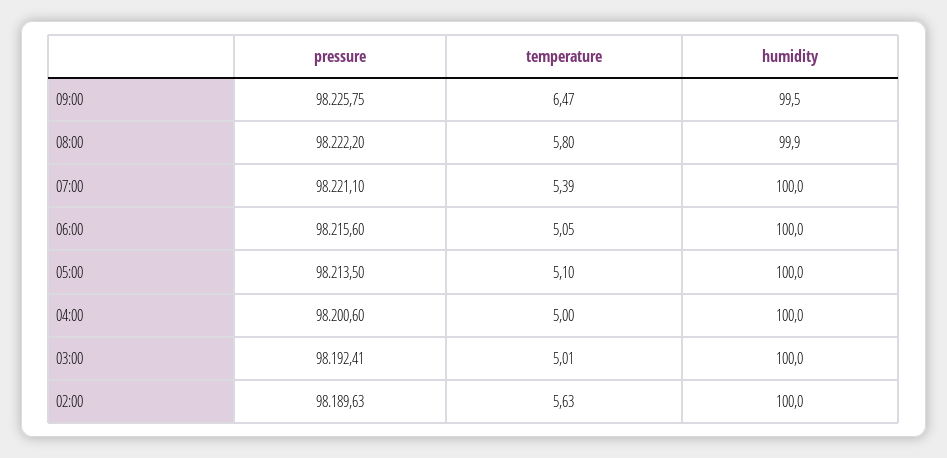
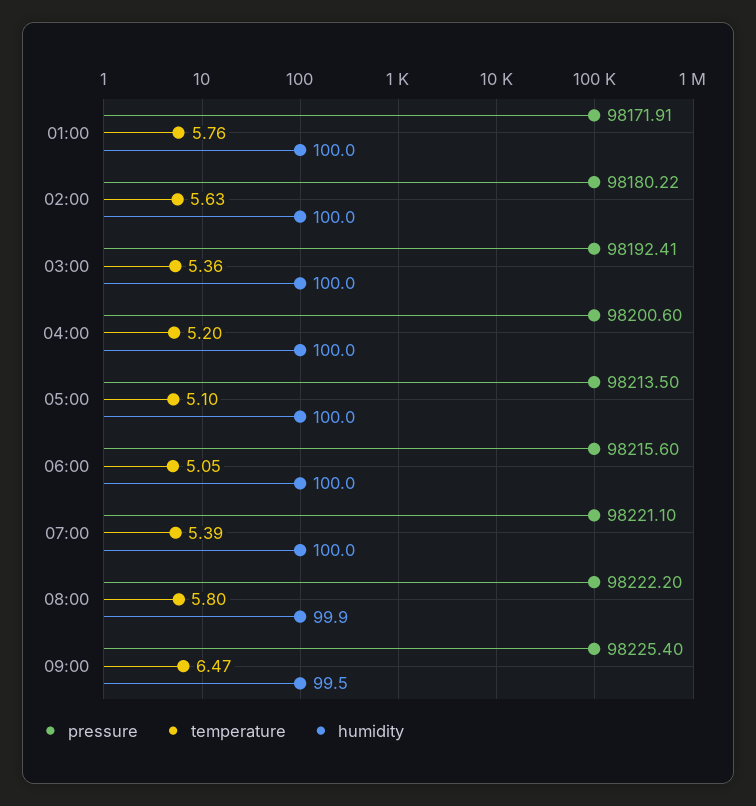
pressure, 09:00: 98225.75 -> 98225.4
temperature, 04:00: 5 -> 5.2
temperature, 03:00: 5.01 -> 5.36
pressure, 02:00: 98189.63 -> 98180.22
pressure, 01:00: none -> 98171.91
temperature, 01:00: none -> 5.76
humidity, 01:00: none -> 100

